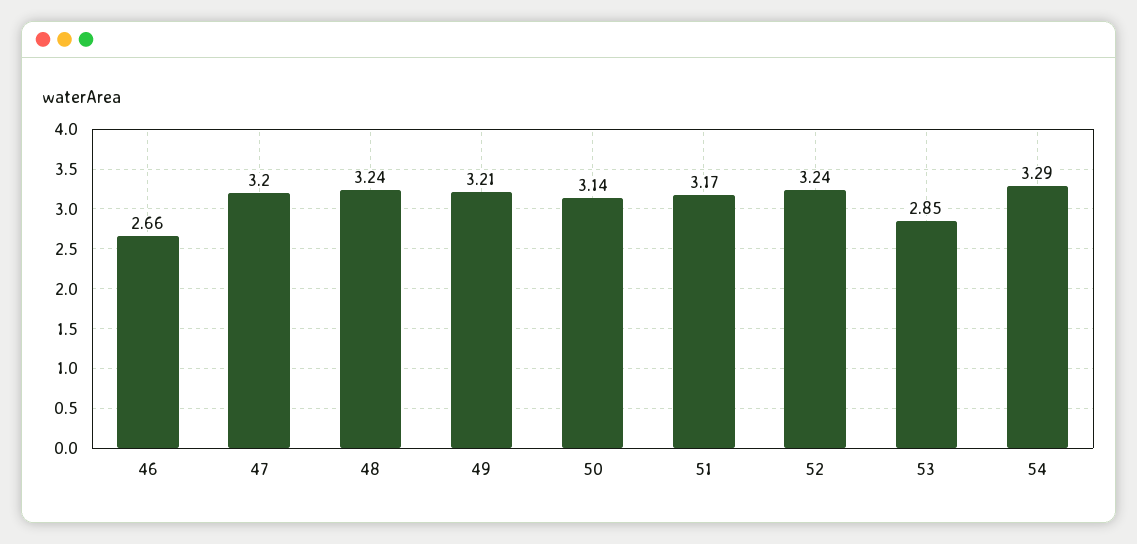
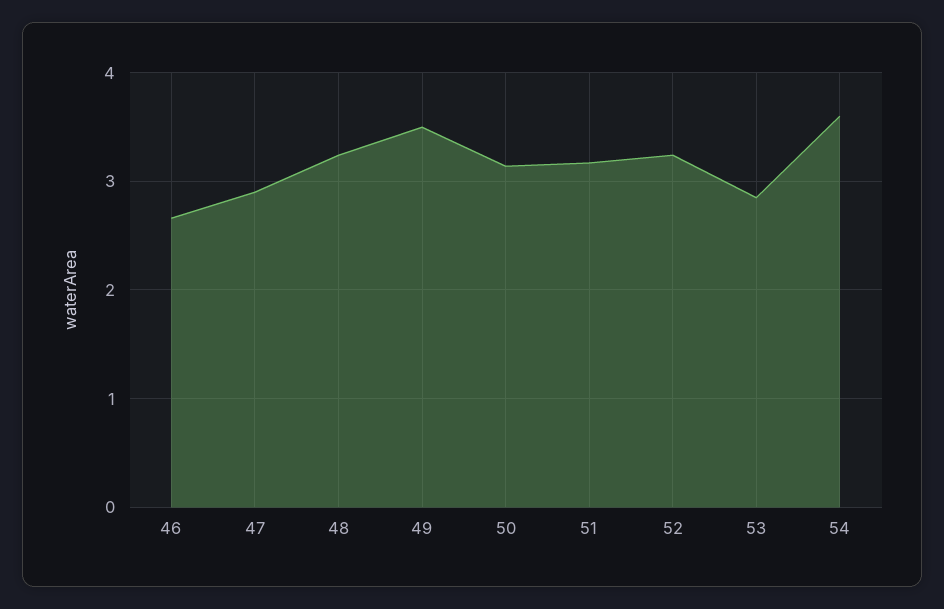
47: 3.2 -> 2.9
49: 3.21 -> 3.5
54: 3.29 -> 3.6

